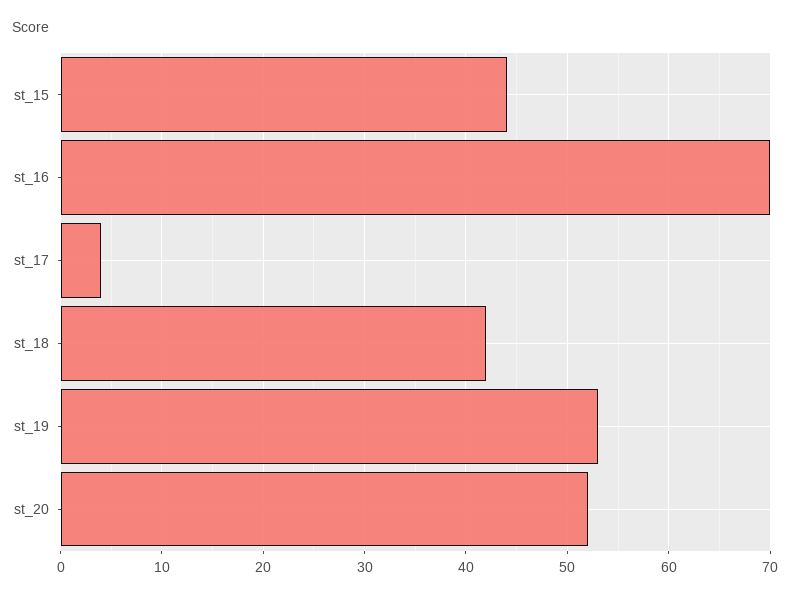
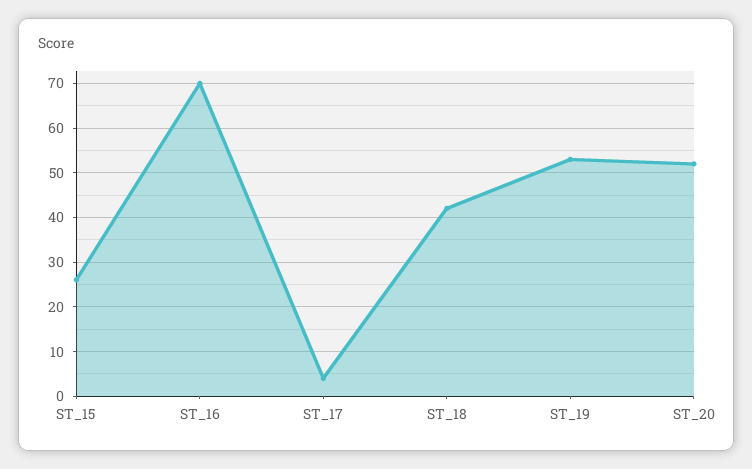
st_15: 44 -> 25

